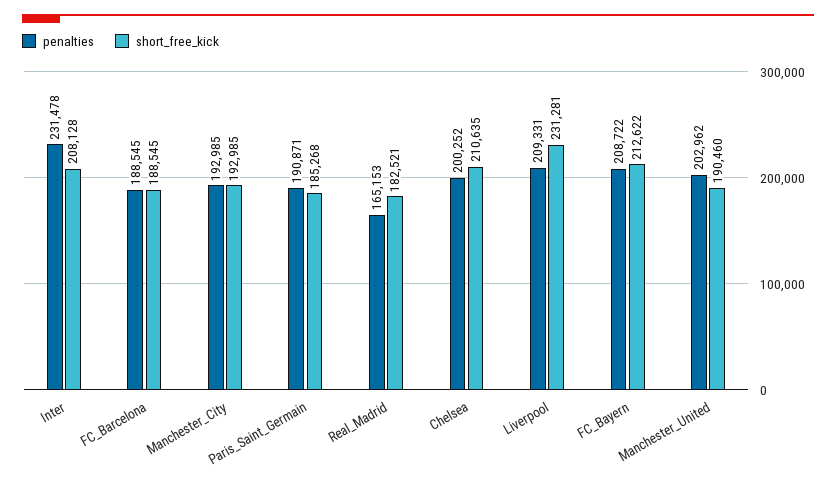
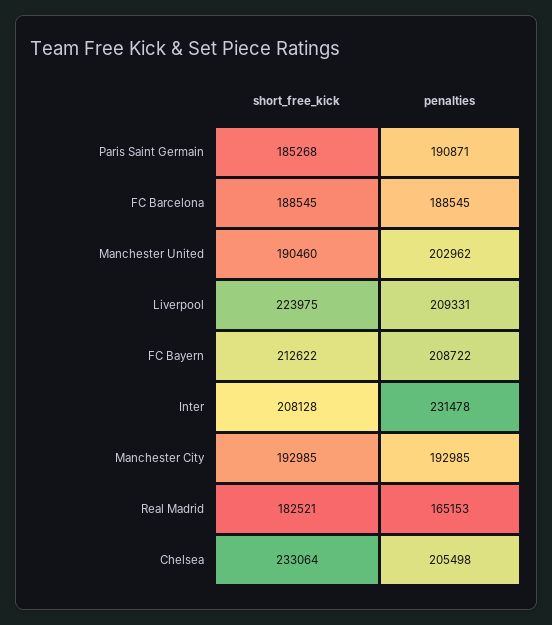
penalties, Chelsea: 200252 -> 205498
short_free_kick, Chelsea: 210635 -> 233064
short_free_kick, Liverpool: 231281 -> 223975

